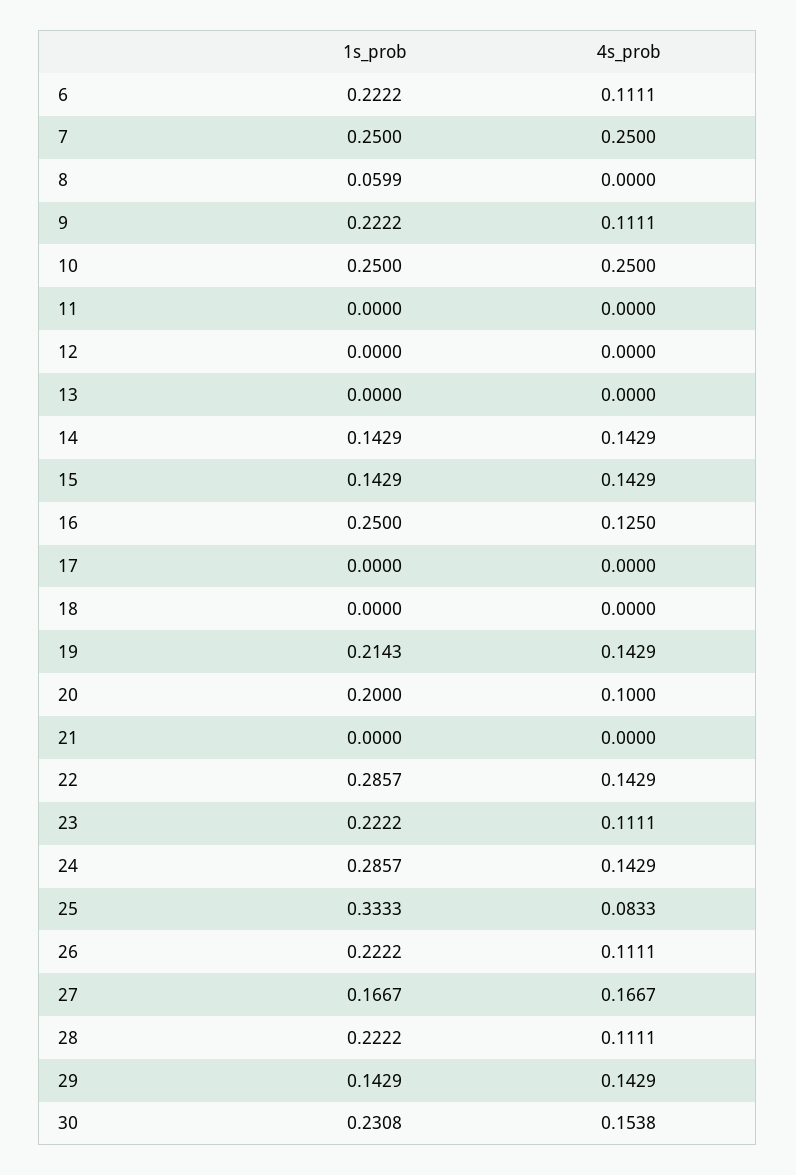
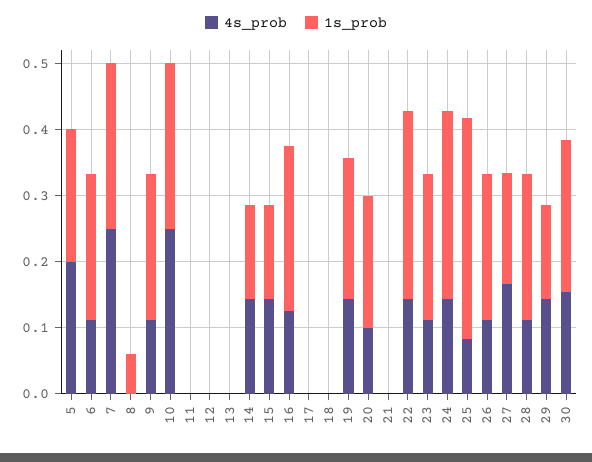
4s_prob, 5: none -> 0.2
1s_prob, 5: none -> 0.2

